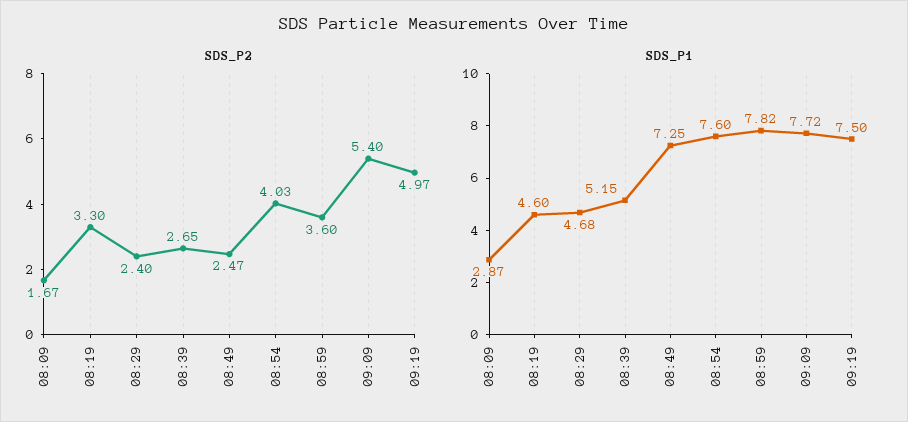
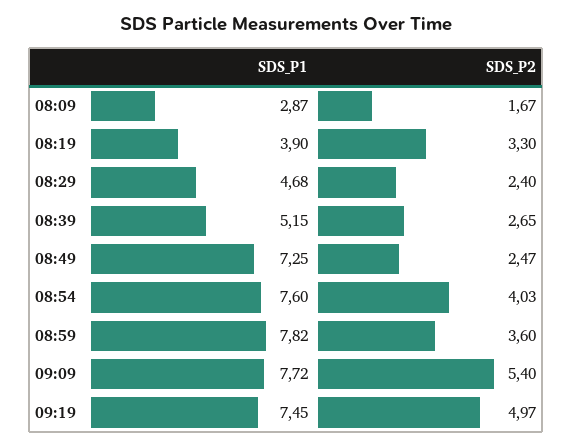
SDS_P1, 08:19: 4.6 -> 3.9
SDS_P1, 09:19: 7.5 -> 7.45

